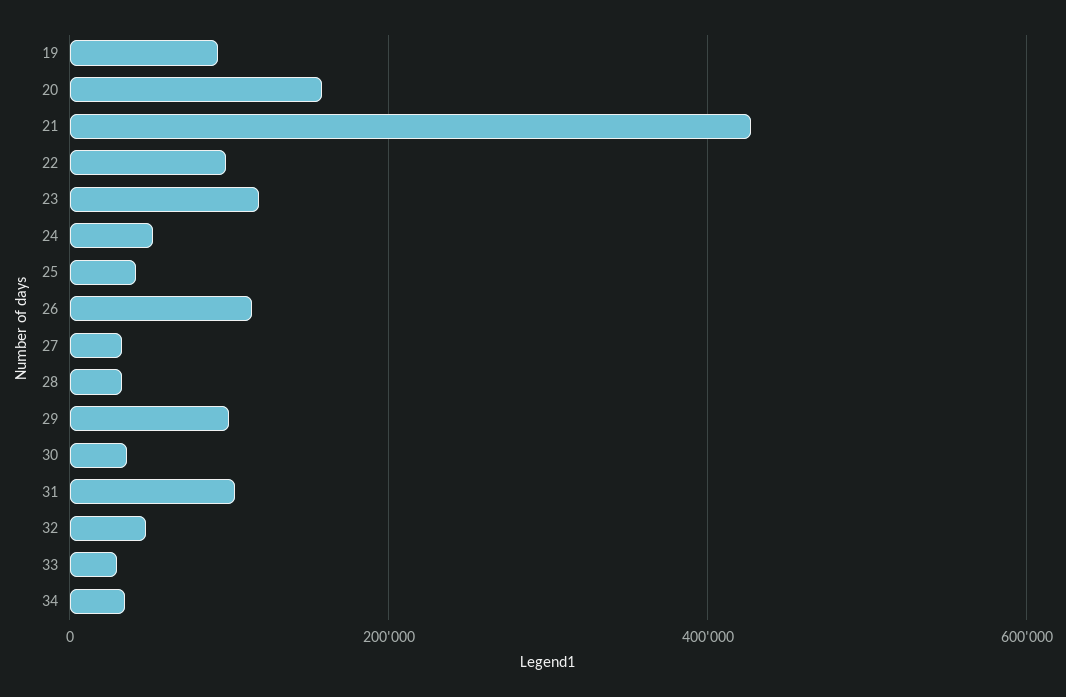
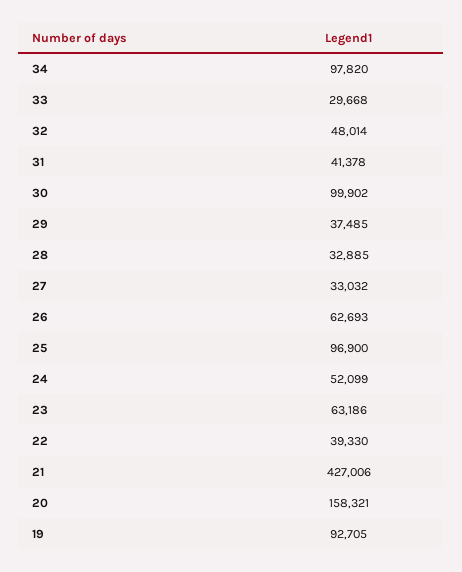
22: 100000 -> 39330
23: 120000 -> 63186
25: 40000 -> 96900
26: 120000 -> 62693
29: 100000 -> 37485
30: 40000 -> 99902
31: 100000 -> 41378
34: 40000 -> 97820

